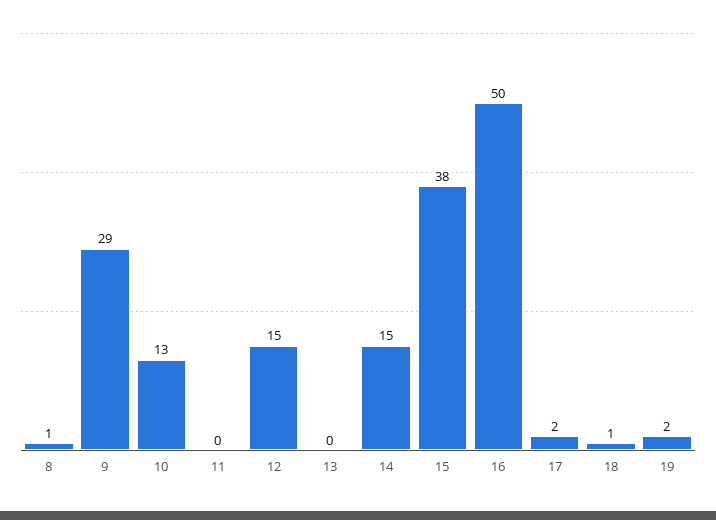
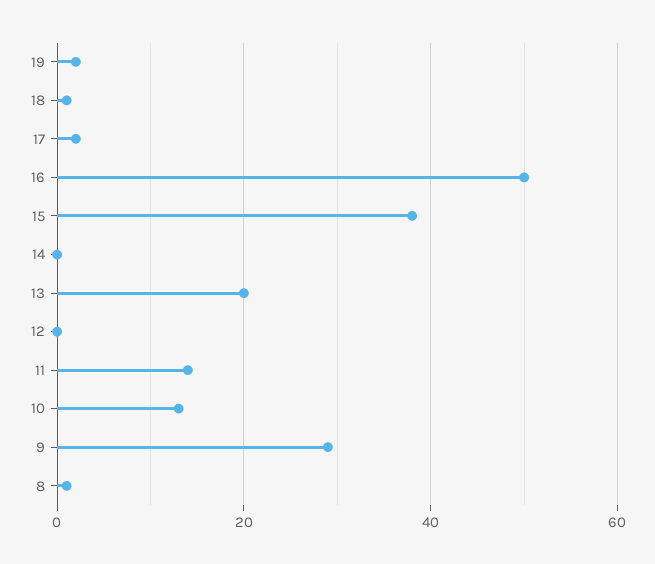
11: 0 -> 15
12: 15 -> 0
13: 0 -> 20
14: 15 -> 0

